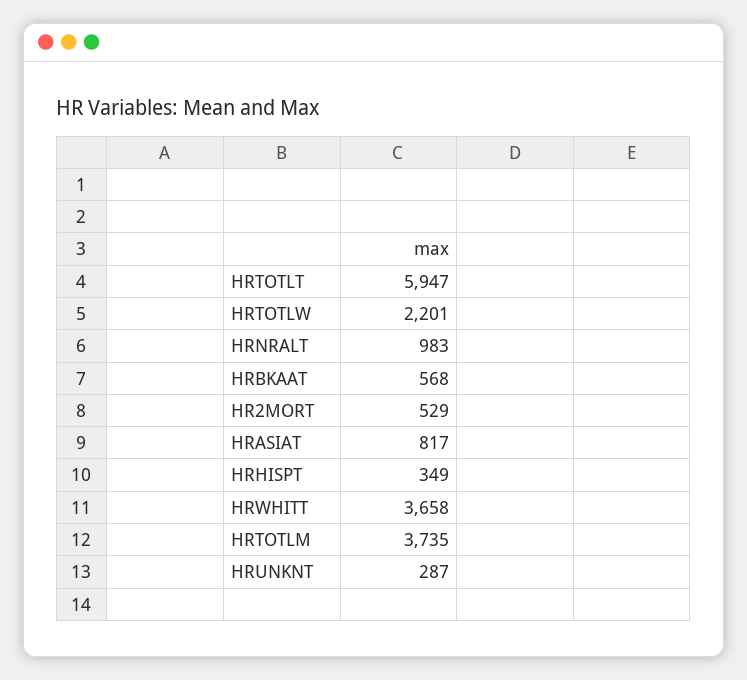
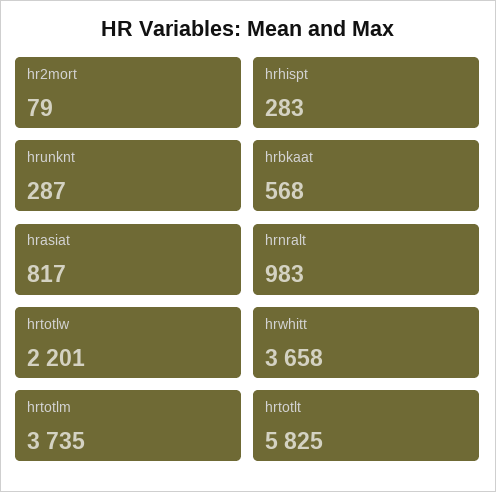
HRTOTLT: 5947 -> 5825
HR2MORT: 529 -> 79
HRHISPT: 349 -> 283

